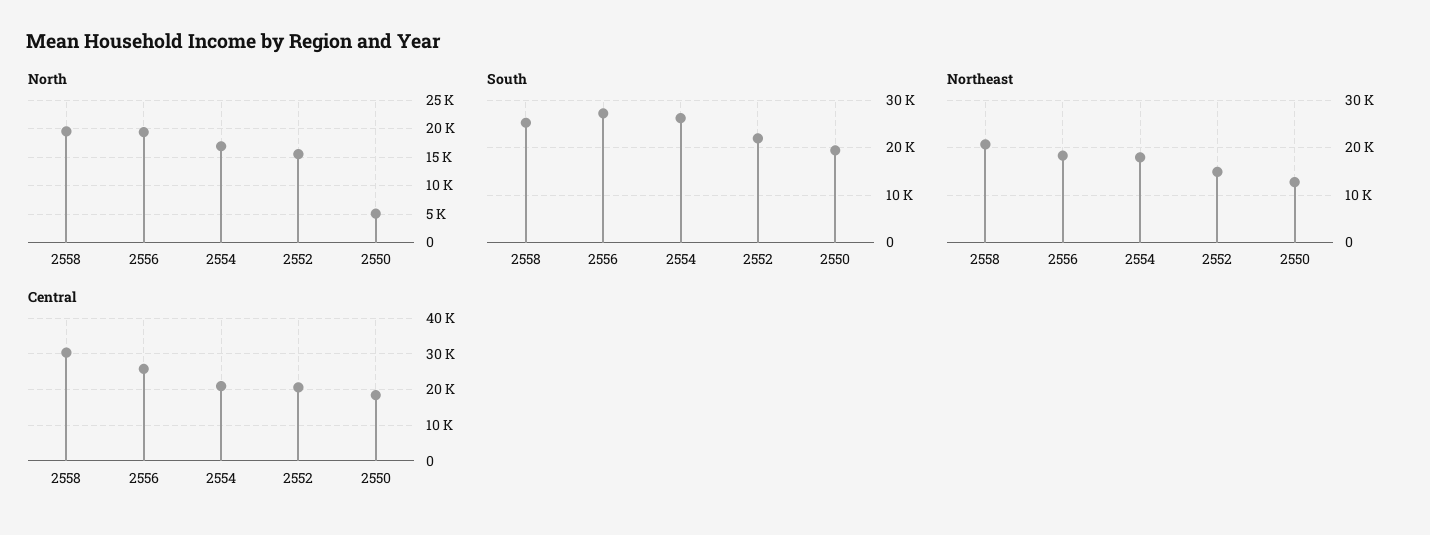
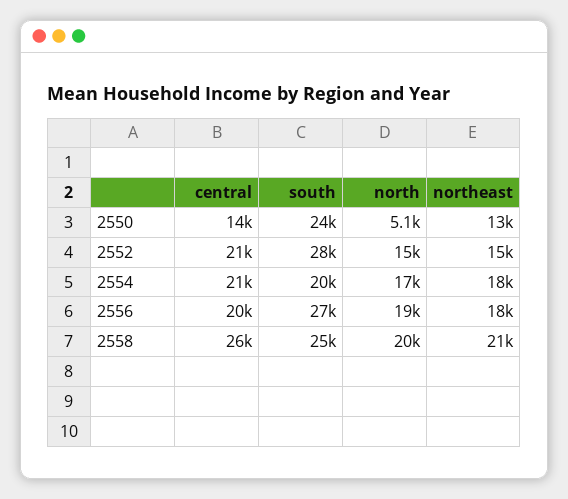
South, 2554: 26000 -> 20000
South, 2552: 22000 -> 28000
South, 2550: 20000 -> 24000
Central, 2558: 30000 -> 26000
Central, 2556: 26000 -> 20000
Central, 2550: 18000 -> 14000

